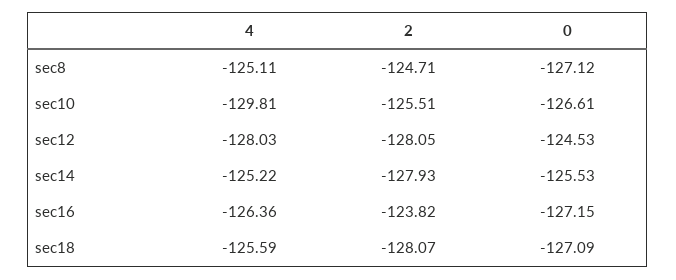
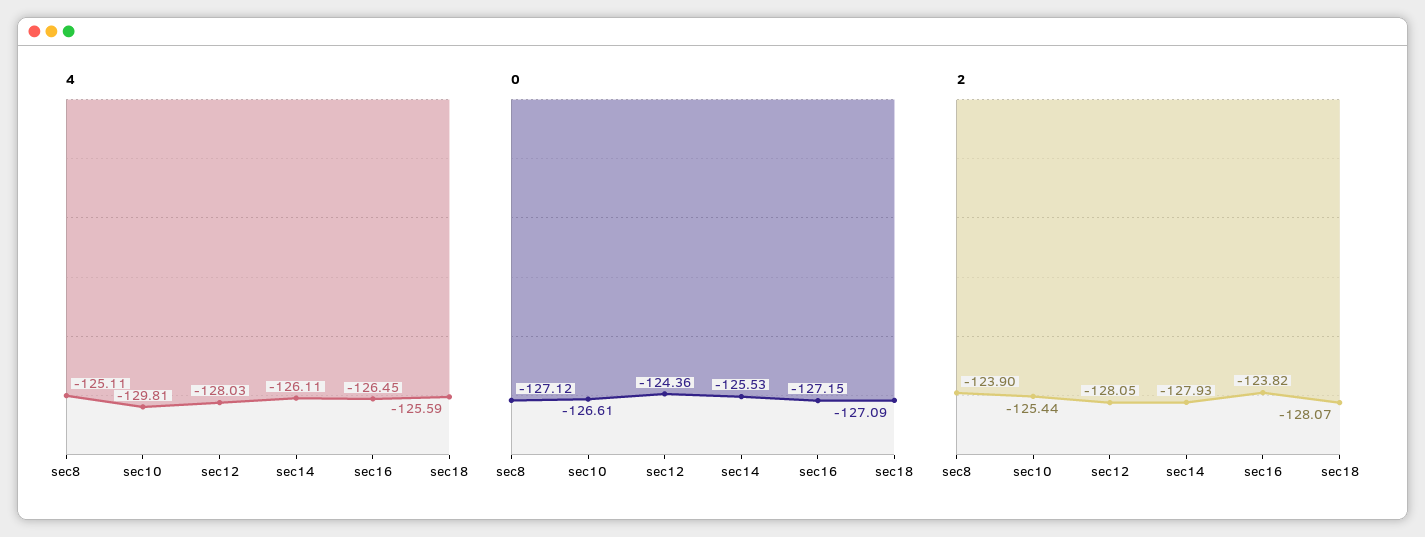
2, sec8: -124.71 -> -123.9
2, sec10: -125.51 -> -125.44
0, sec12: -124.53 -> -124.36
4, sec14: -125.22 -> -126.11
4, sec16: -126.36 -> -126.45

